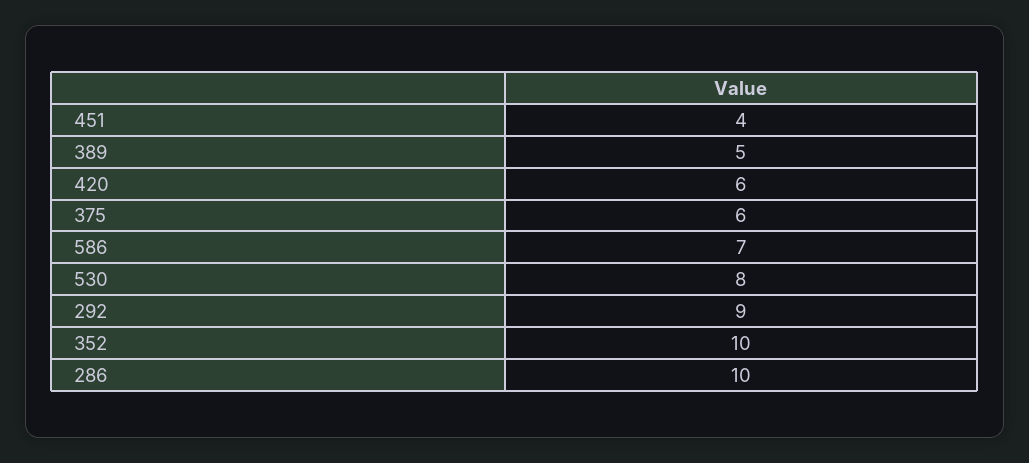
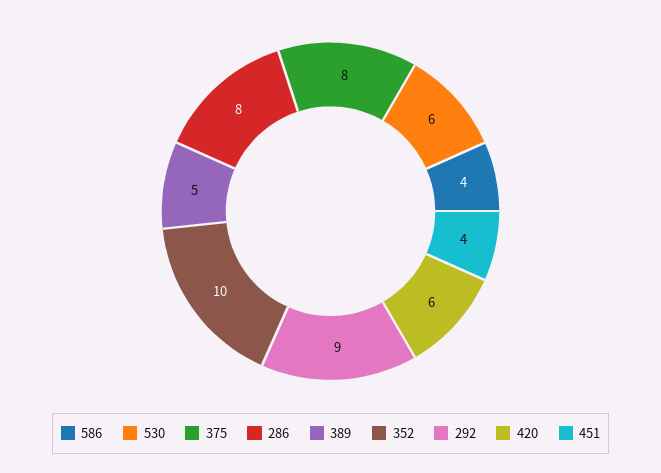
375: 6 -> 8
586: 7 -> 4
530: 8 -> 6
286: 10 -> 8

